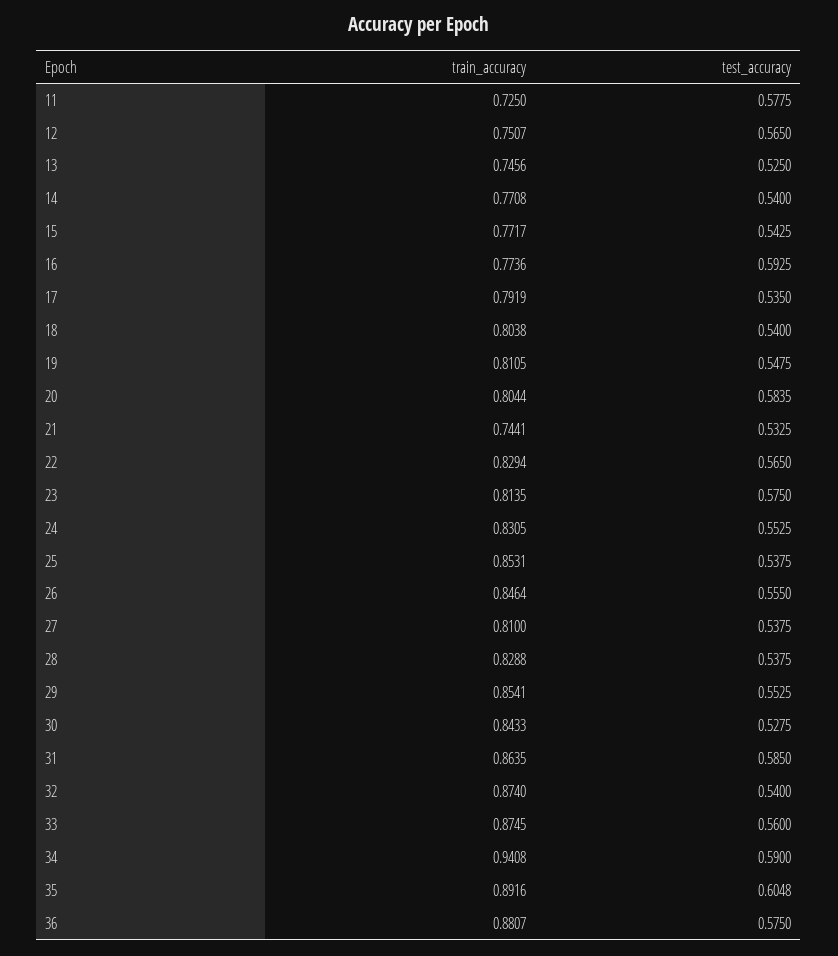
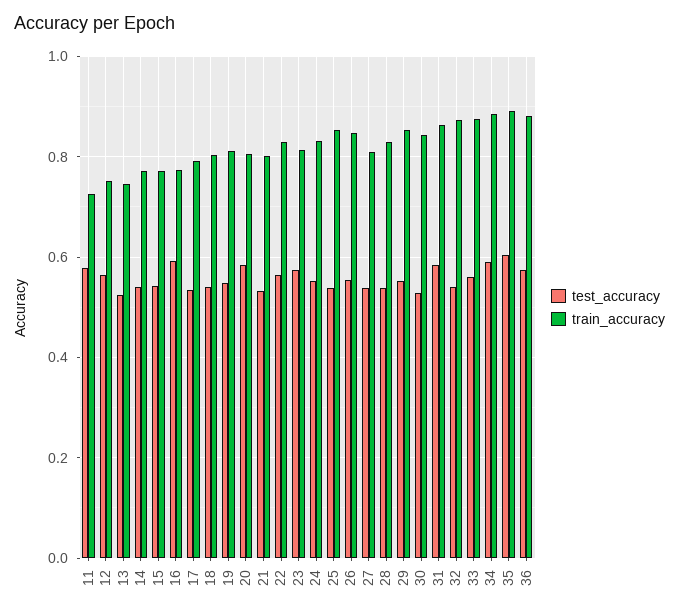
train_accuracy, 21: 0.7441 -> 0.8
train_accuracy, 34: 0.9408 -> 0.88

